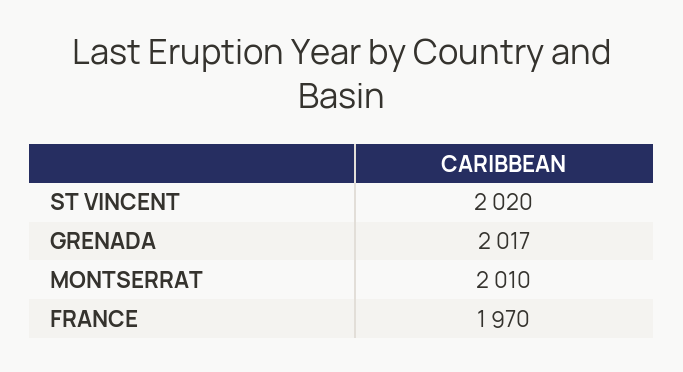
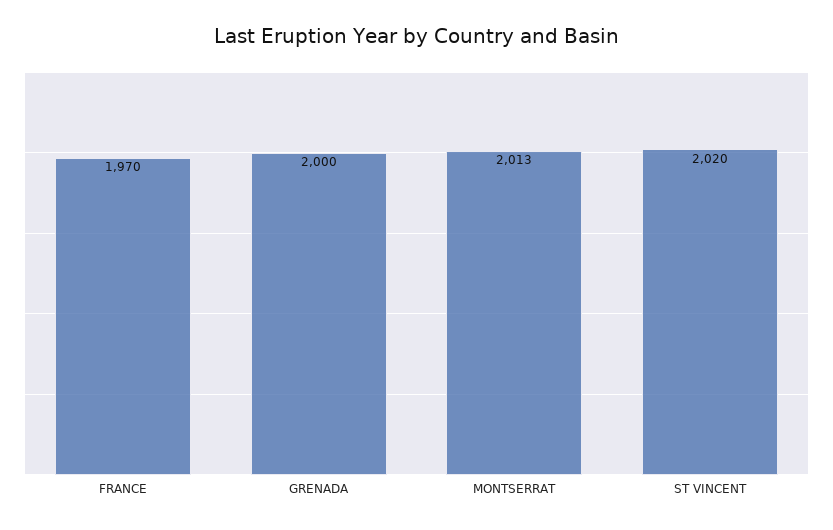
GRENADA: 2017 -> 2000
MONTSERRAT: 2010 -> 2013

